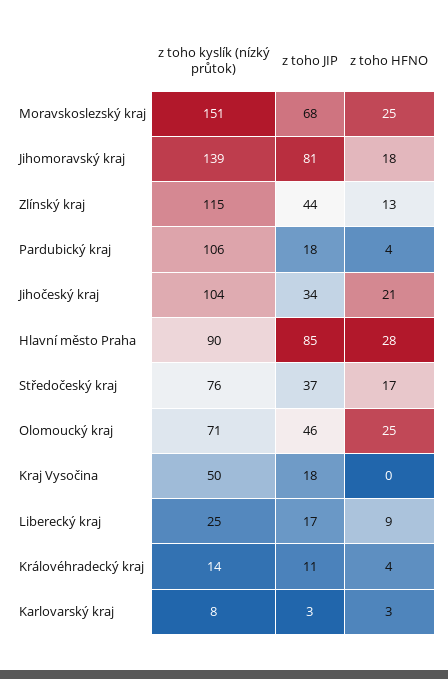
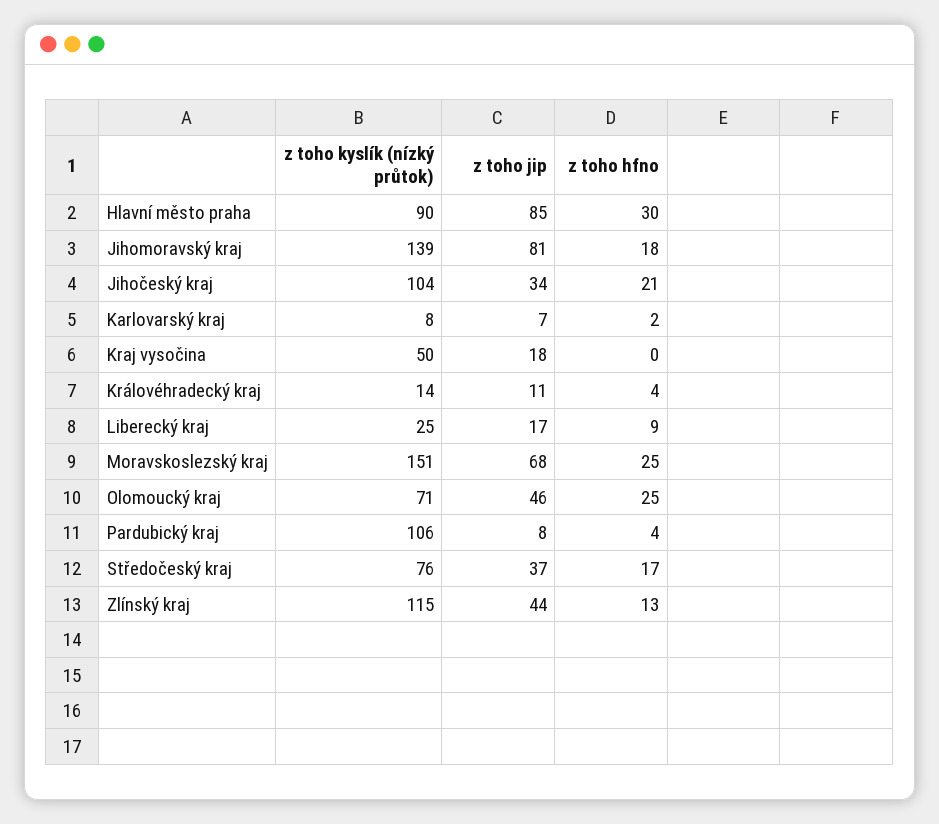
z toho JIP, Pardubický kraj: 18 -> 8
z toho HFNO, Hlavní město Praha: 28 -> 30
z toho JIP, Karlovarský kraj: 3 -> 7
z toho HFNO, Karlovarský kraj: 3 -> 2

